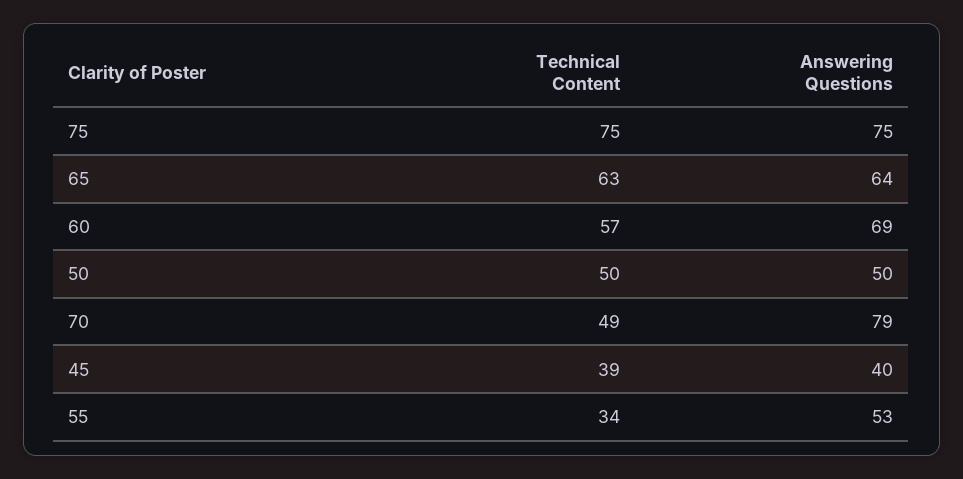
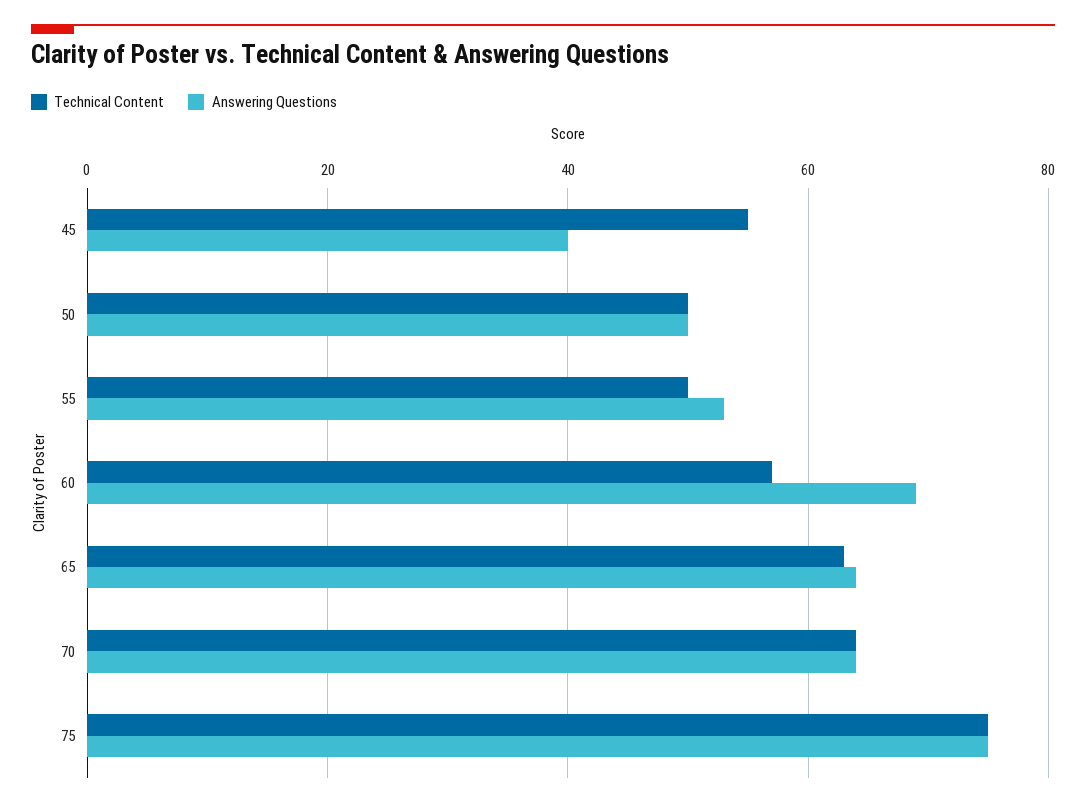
Technical Content, 70: 49 -> 65
Answering Questions, 70: 79 -> 65
Technical Content, 45: 39 -> 55
Technical Content, 55: 34 -> 50

